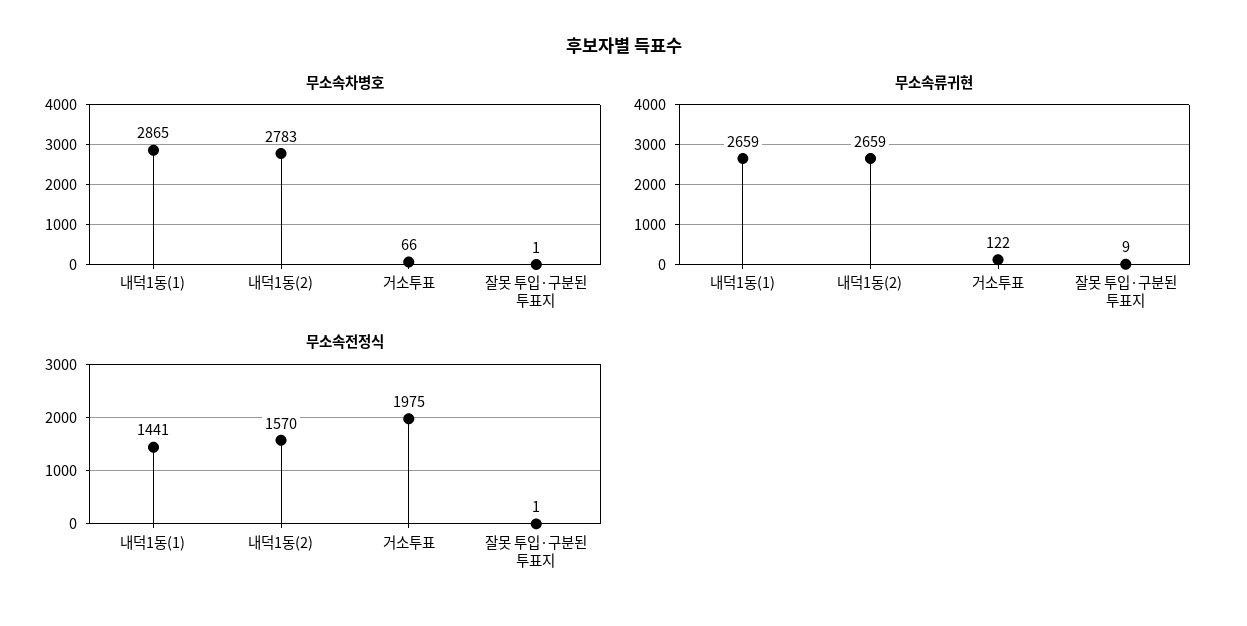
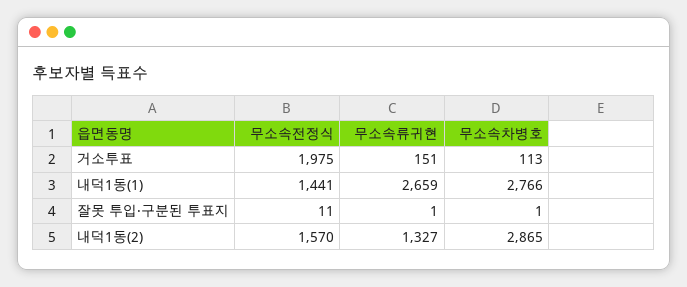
무소속차병호, 내덕1동(1): 2865 -> 2766
무소속차병호, 내덕1동(2): 2783 -> 2865
무소속차병호, 거소투표: 66 -> 113
무소속류귀현, 내덕1동(2): 2659 -> 1327
무소속류귀현, 거소투표: 122 -> 151
무소속류귀현, 잘못 투입·구분된 투표지: 9 -> 1
무소속전정식, 잘못 투입·구분된 투표지: 1 -> 11

